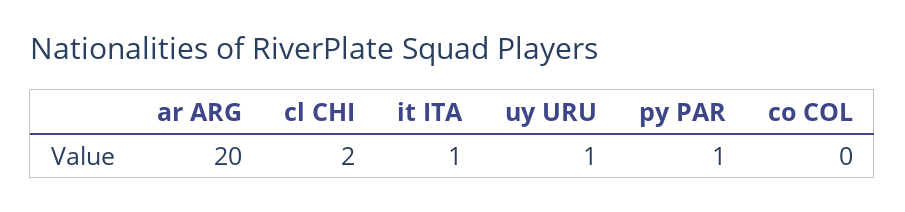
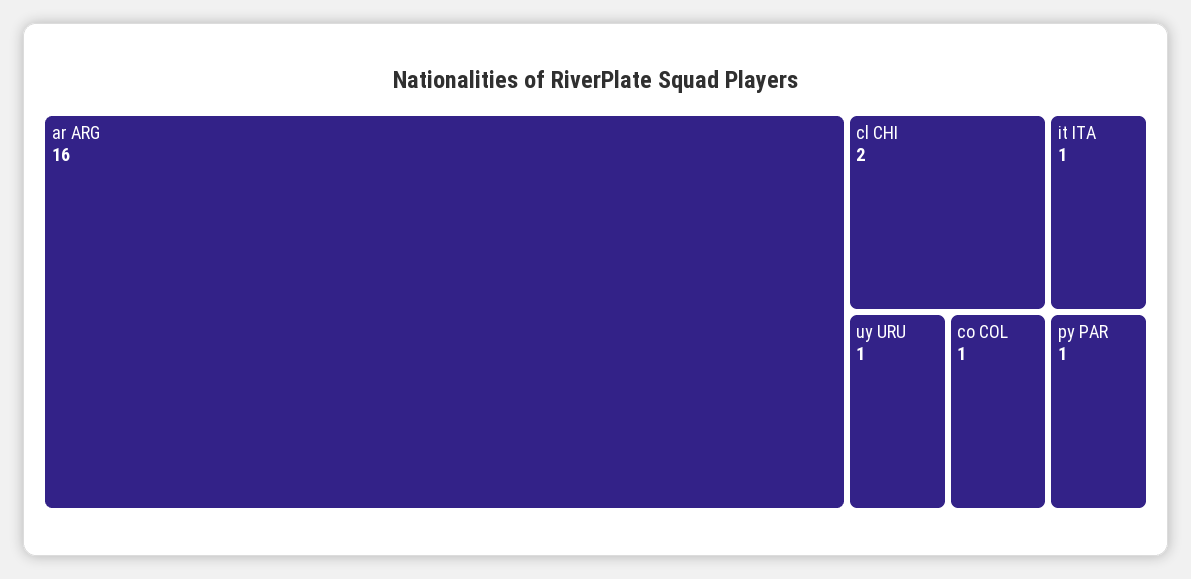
ar ARG: 20 -> 16
co COL: 0 -> 1

